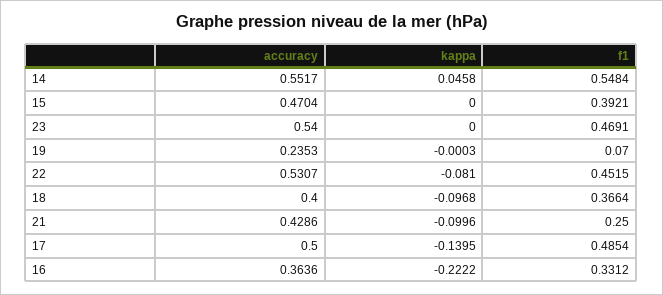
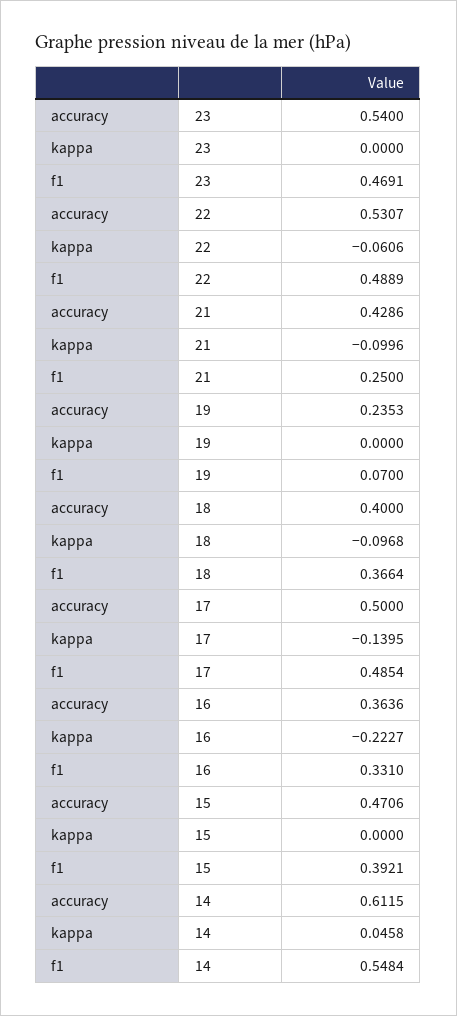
accuracy, 14: 0.5517 -> 0.6115
accuracy, 15: 0.4704 -> 0.4706
kappa, 19: -0.0003 -> 0
kappa, 22: -0.081 -> -0.0606
f1, 22: 0.4515 -> 0.4889
kappa, 16: -0.2222 -> -0.2227
f1, 16: 0.3312 -> 0.331

